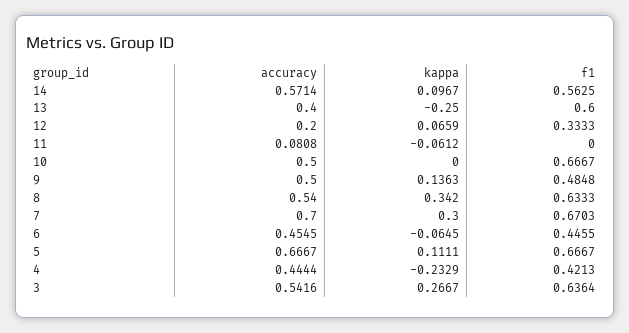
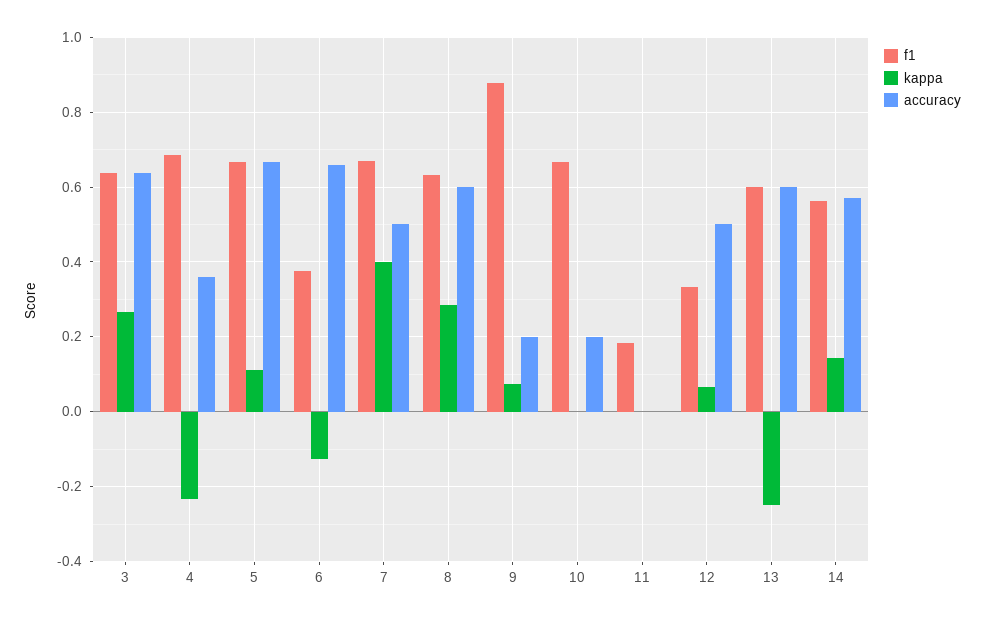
kappa, 14: 0.0967 -> 0.14
accuracy, 13: 0.4 -> 0.6
accuracy, 12: 0.2 -> 0.5
accuracy, 11: 0.0808 -> 0
kappa, 11: -0.0612 -> 0
f1, 11: 0 -> 0.18
accuracy, 10: 0.5 -> 0.2
accuracy, 9: 0.5 -> 0.2
kappa, 9: 0.1363 -> 0.08
f1, 9: 0.4848 -> 0.88
accuracy, 8: 0.54 -> 0.6
kappa, 8: 0.342 -> 0.28
accuracy, 7: 0.7 -> 0.5
kappa, 7: 0.3 -> 0.4
accuracy, 6: 0.4545 -> 0.66
kappa, 6: -0.0645 -> -0.12
f1, 6: 0.4455 -> 0.38
accuracy, 4: 0.4444 -> 0.36
f1, 4: 0.4213 -> 0.68
accuracy, 3: 0.5416 -> 0.64

